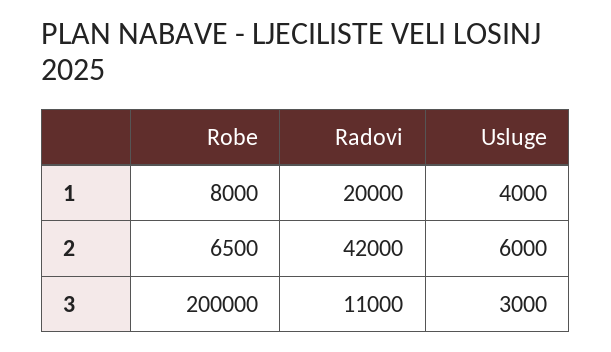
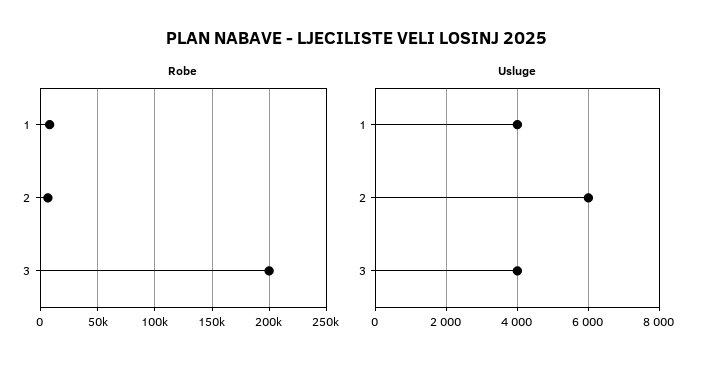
Radovi, 1: 20000 -> none
Radovi, 2: 42000 -> none
Radovi, 3: 11000 -> none
Usluge, 3: 3000 -> 4000

